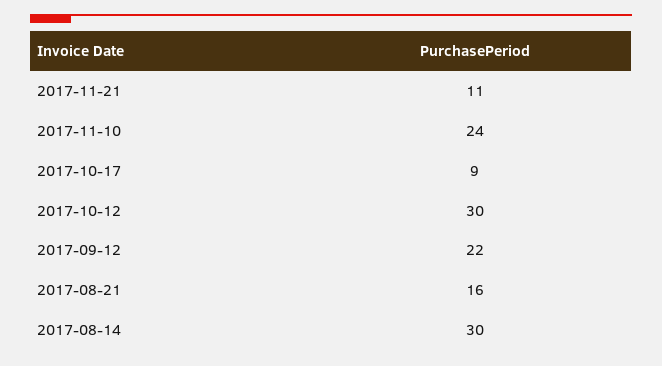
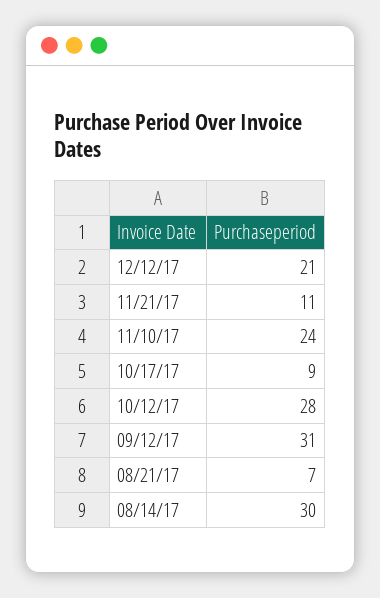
2017-10-12: 30 -> 28
2017-09-12: 22 -> 31
2017-08-21: 16 -> 7
12/12/17: none -> 21

